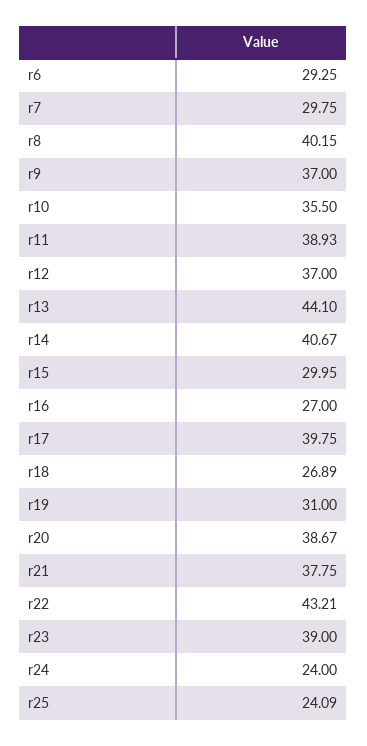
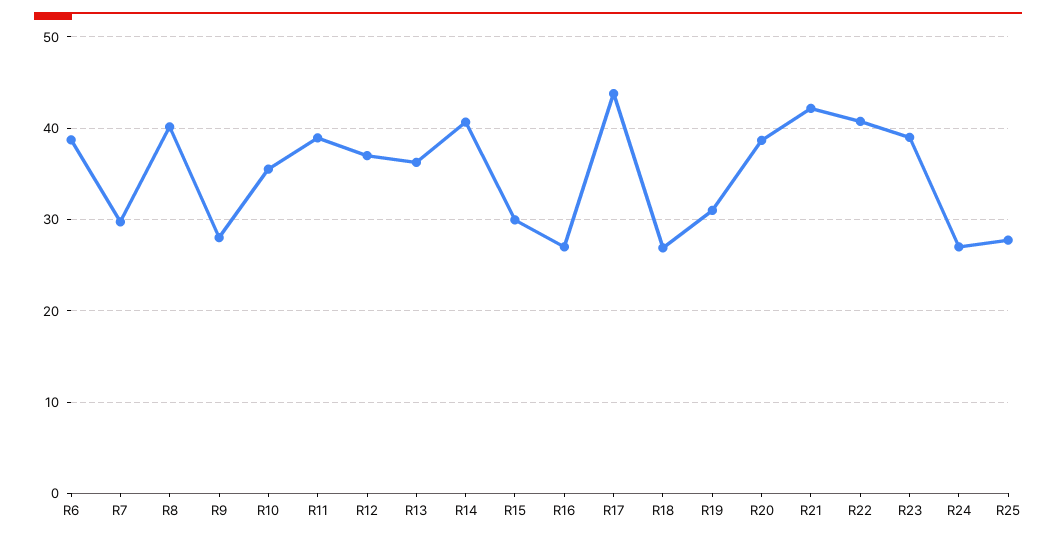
r6: 29.25 -> 39
r9: 37 -> 28
r13: 44.1 -> 36
r17: 39.75 -> 44
r21: 37.75 -> 42
r22: 43.21 -> 41
r24: 24 -> 27
r25: 24.09 -> 28

